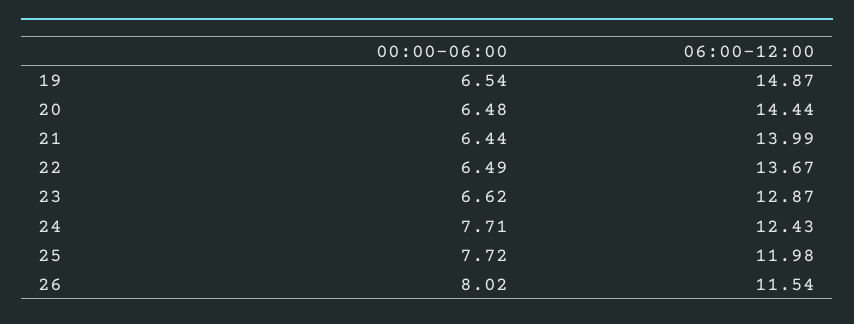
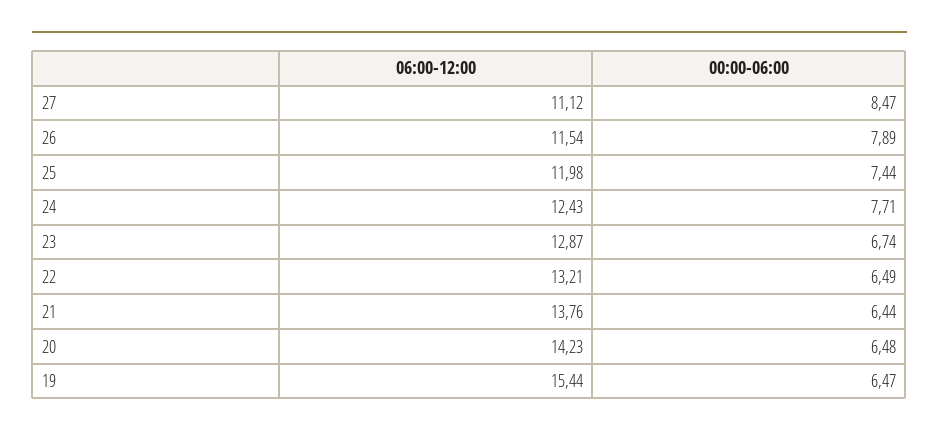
00:00-06:00, 19: 6.54 -> 6.47
06:00-12:00, 19: 14.87 -> 15.44
06:00-12:00, 20: 14.44 -> 14.23
06:00-12:00, 21: 13.99 -> 13.76
06:00-12:00, 22: 13.67 -> 13.21
00:00-06:00, 23: 6.62 -> 6.74
00:00-06:00, 25: 7.72 -> 7.44
00:00-06:00, 26: 8.02 -> 7.89
06:00-12:00, 27: none -> 11.12
00:00-06:00, 27: none -> 8.47

